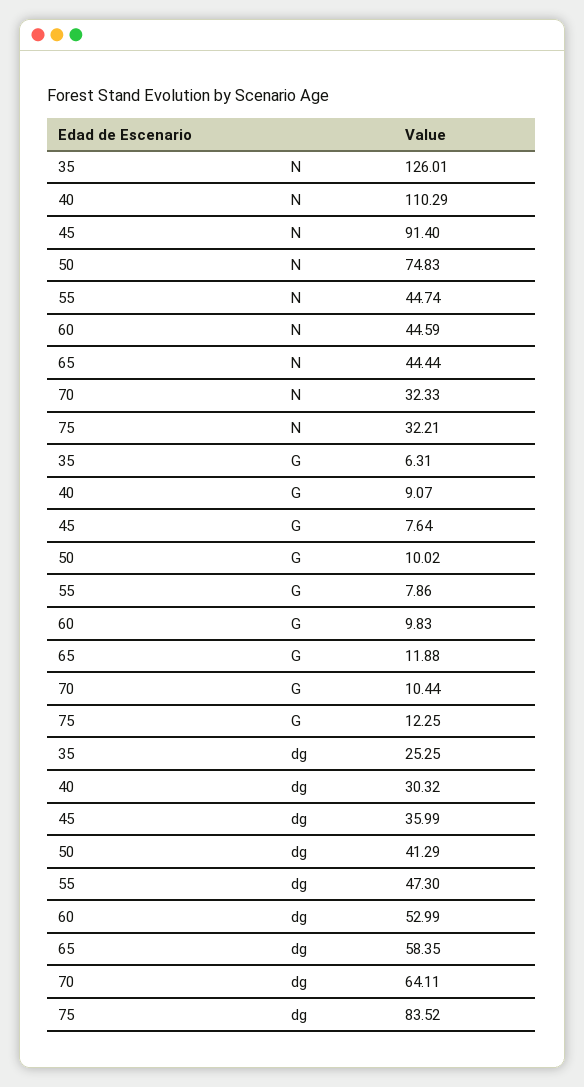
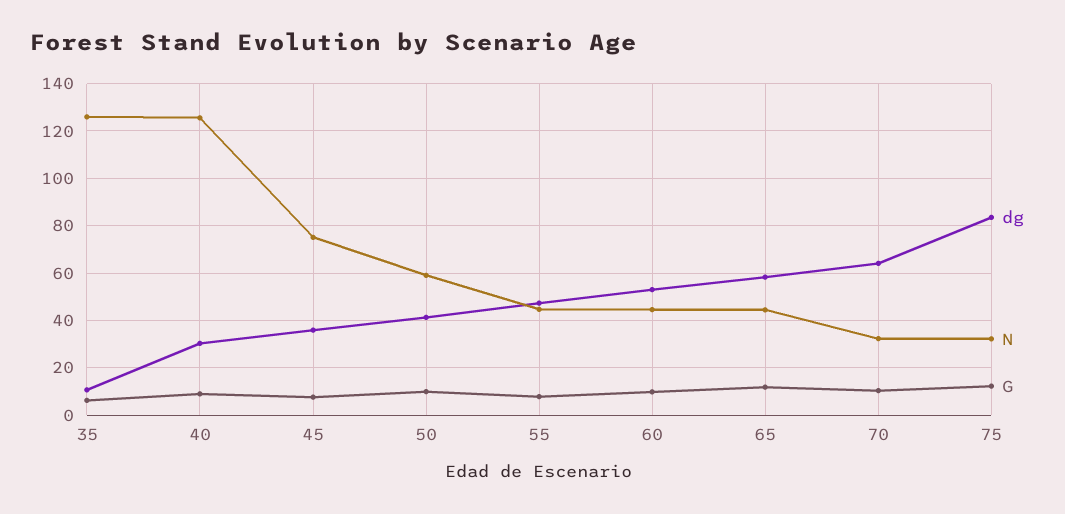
N, 40: 110.29 -> 125
N, 45: 91.4 -> 75
N, 50: 74.83 -> 60
dg, 35: 25.25 -> 10

